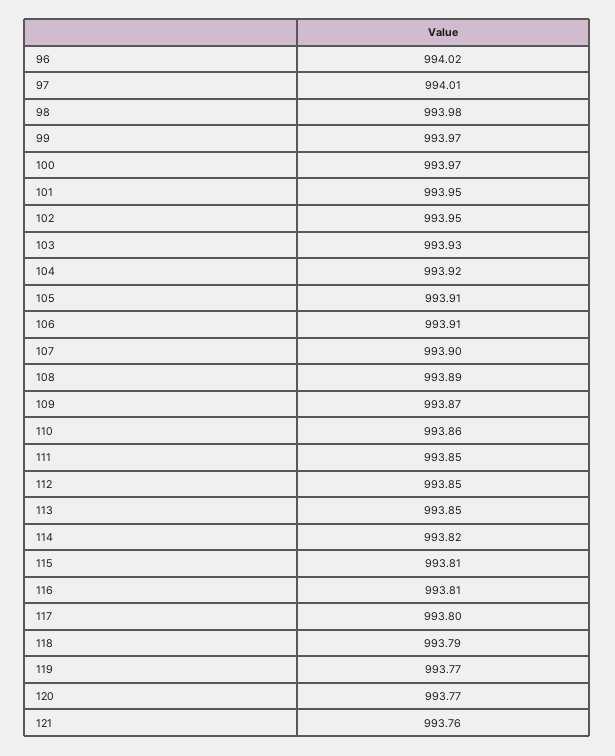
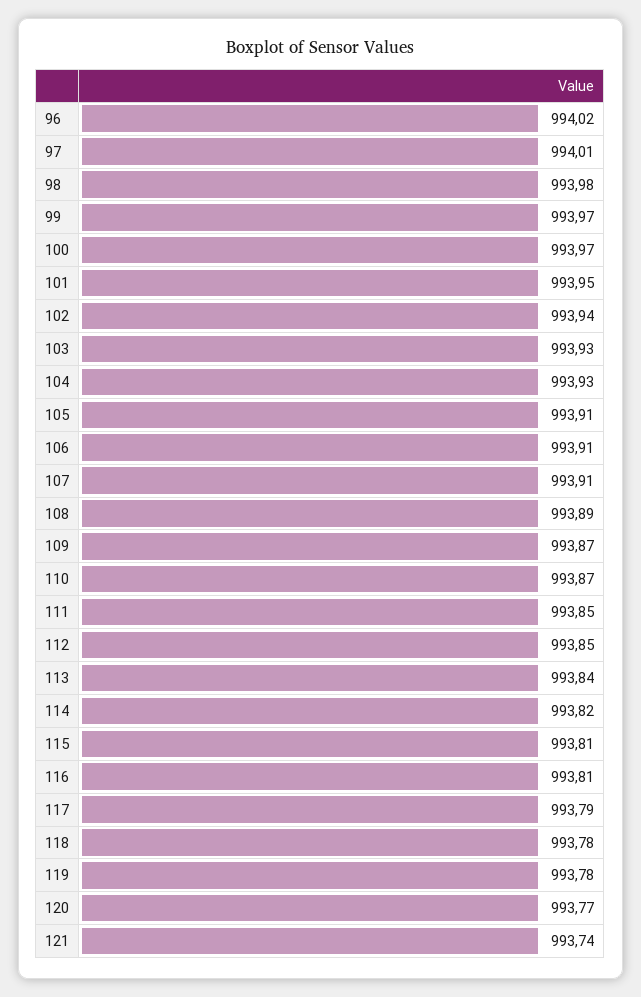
102: 993.95 -> 993.94
104: 993.92 -> 993.93
107: 993.9 -> 993.91
110: 993.86 -> 993.87
113: 993.85 -> 993.84
117: 993.8 -> 993.79
118: 993.79 -> 993.78
119: 993.77 -> 993.78
121: 993.76 -> 993.74

